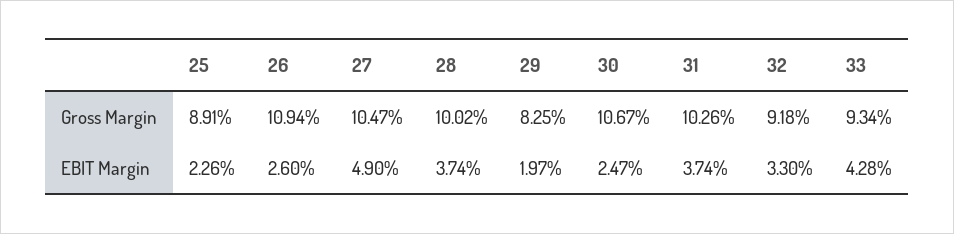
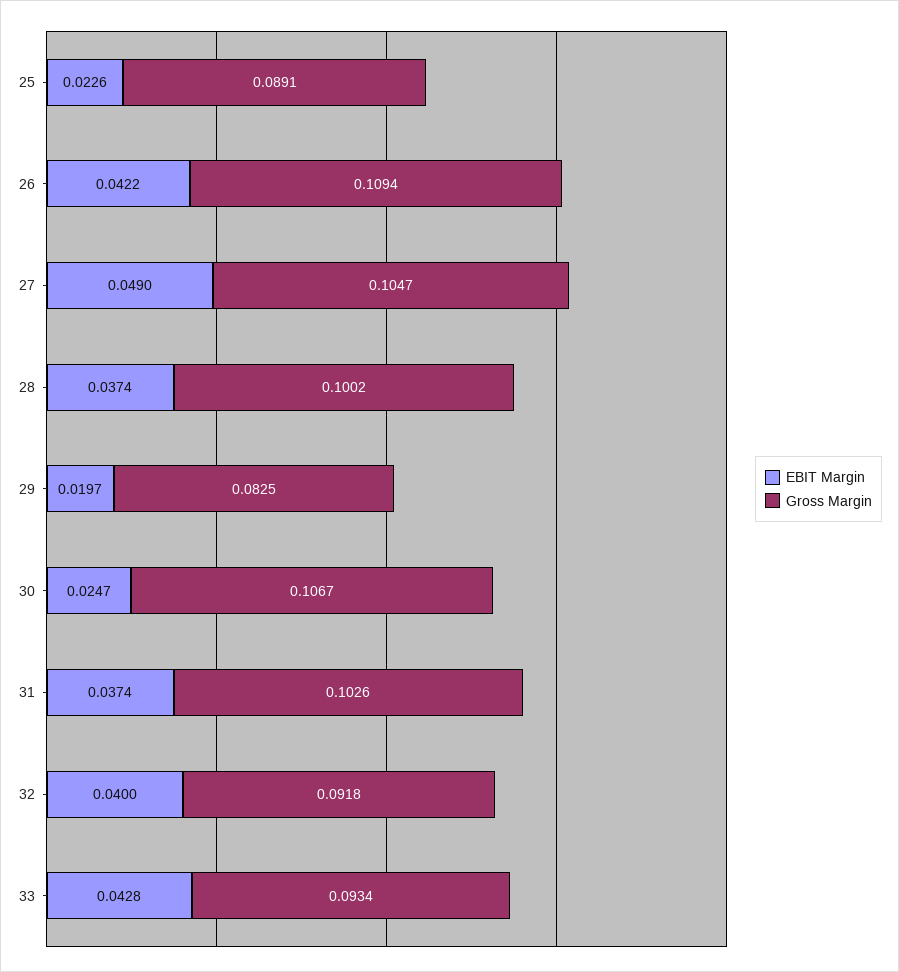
EBIT Margin, 26: 0.026 -> 0.0422
EBIT Margin, 32: 0.033 -> 0.04

